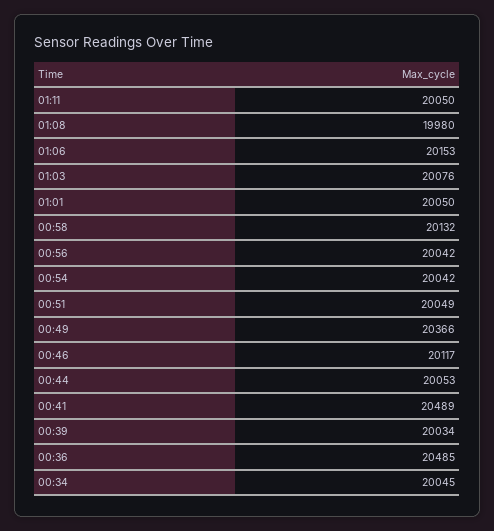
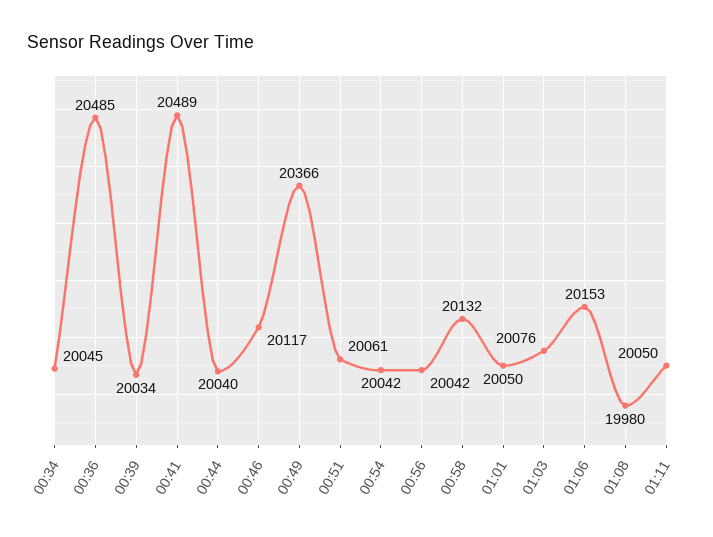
00:51: 20049 -> 20061
00:44: 20053 -> 20040

